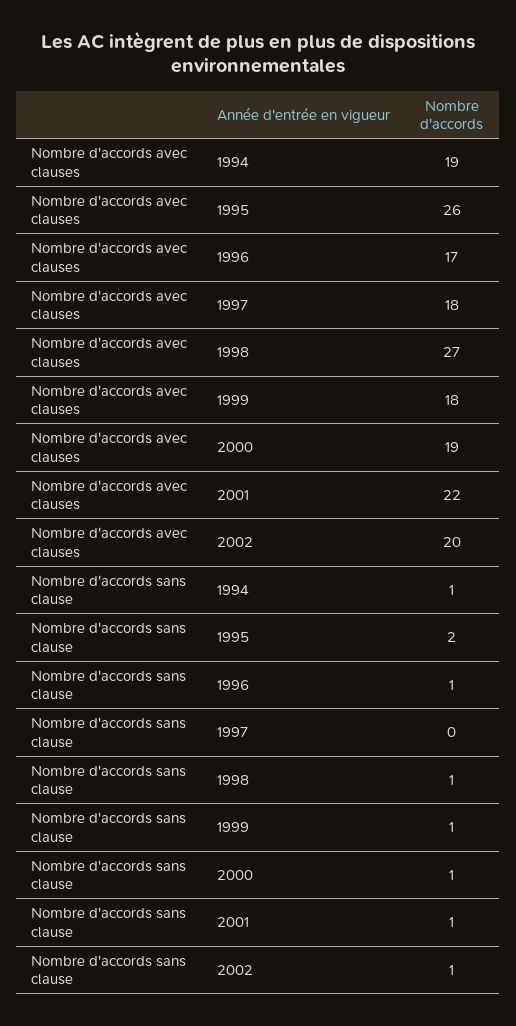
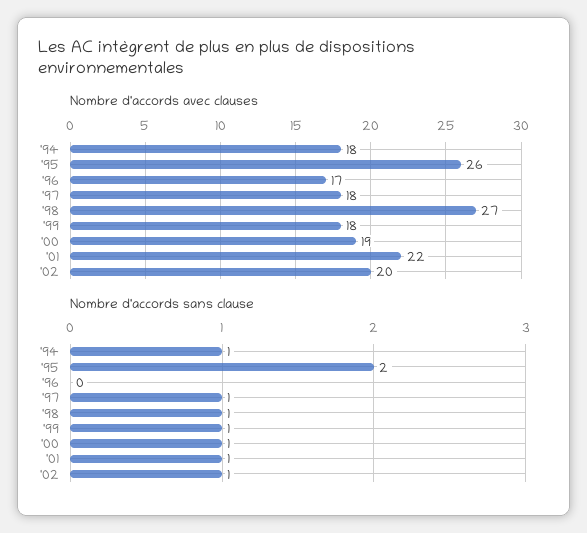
Nombre d'accords avec clauses, 1994: 19 -> 18
Nombre d'accords sans clause, 1996: 1 -> 0
Nombre d'accords sans clause, 1997: 0 -> 1

